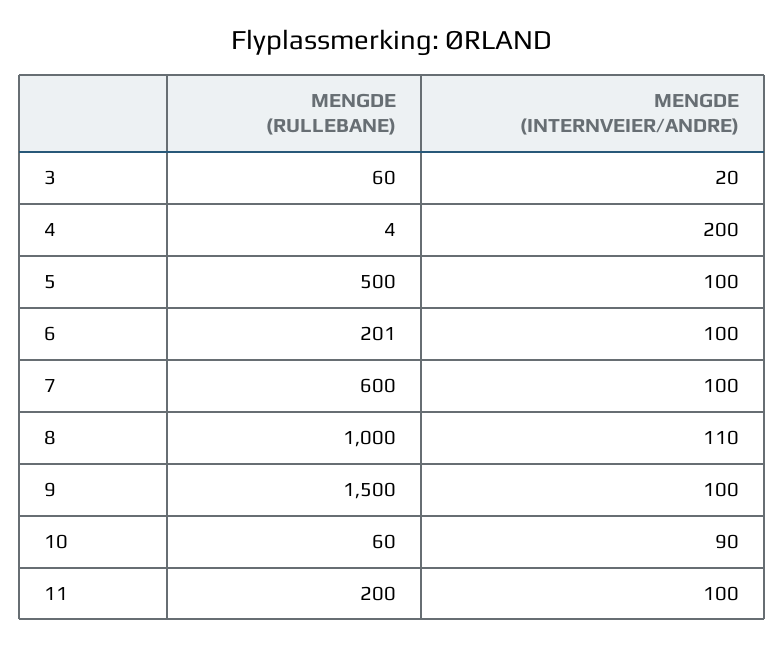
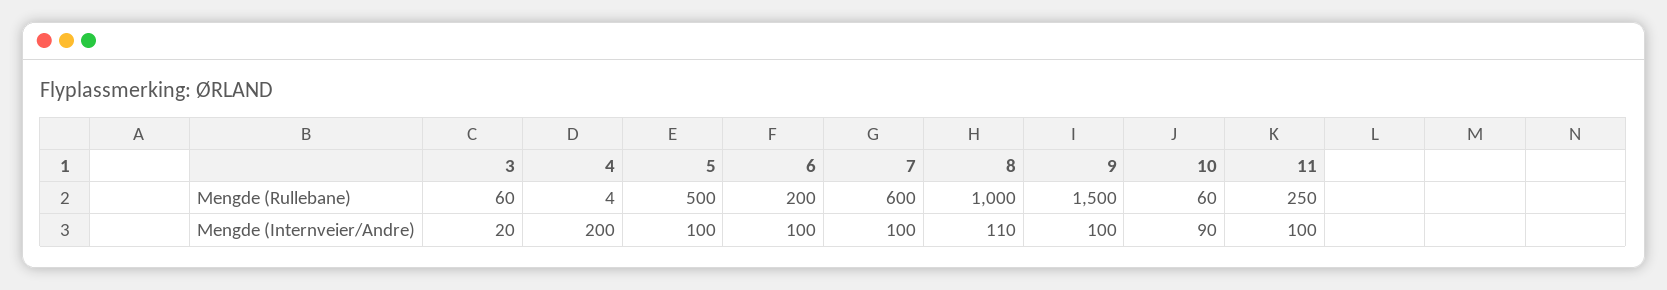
MENGDE (RULLEBANE), 6: 201 -> 200
MENGDE (RULLEBANE), 11: 200 -> 250

